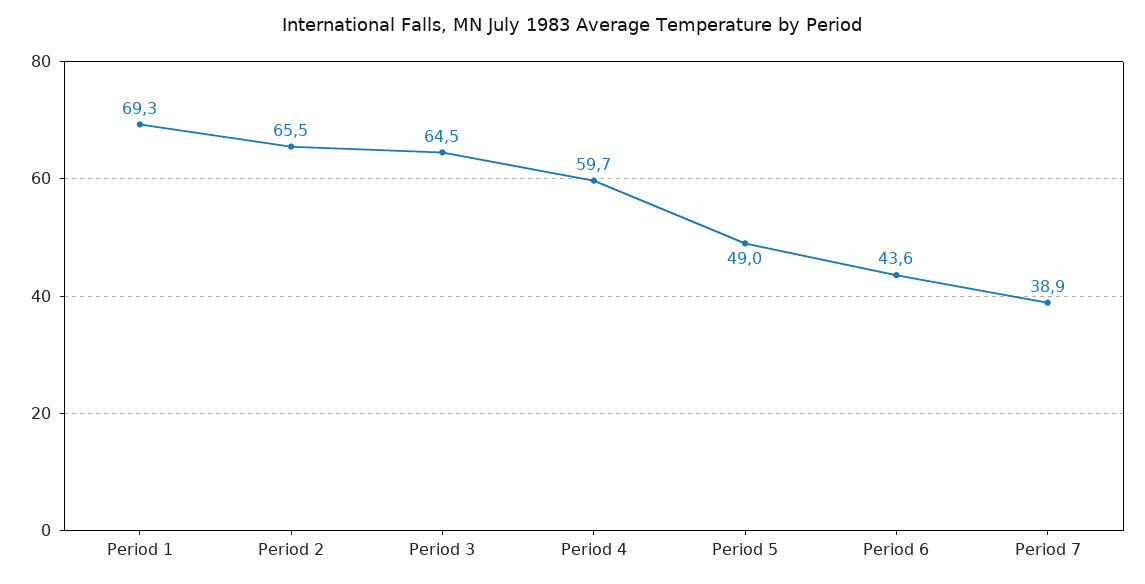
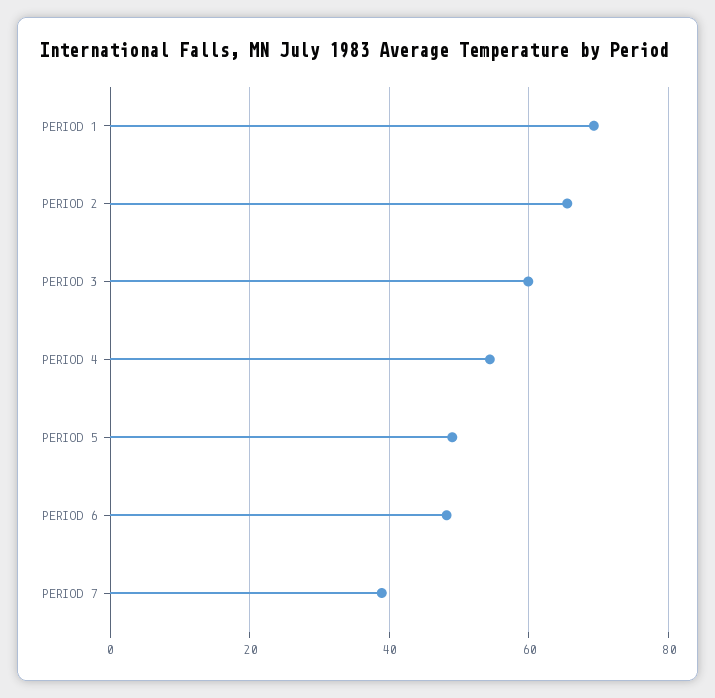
Period 3: 64.5 -> 60
Period 4: 59.7 -> 54
Period 6: 43.6 -> 48

